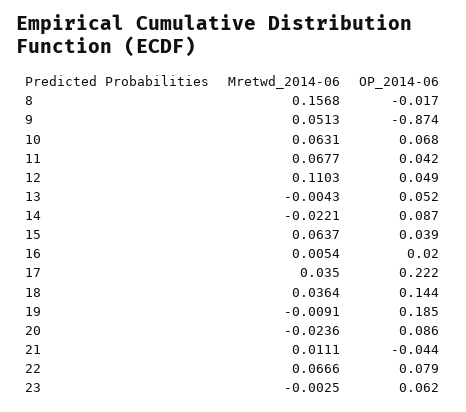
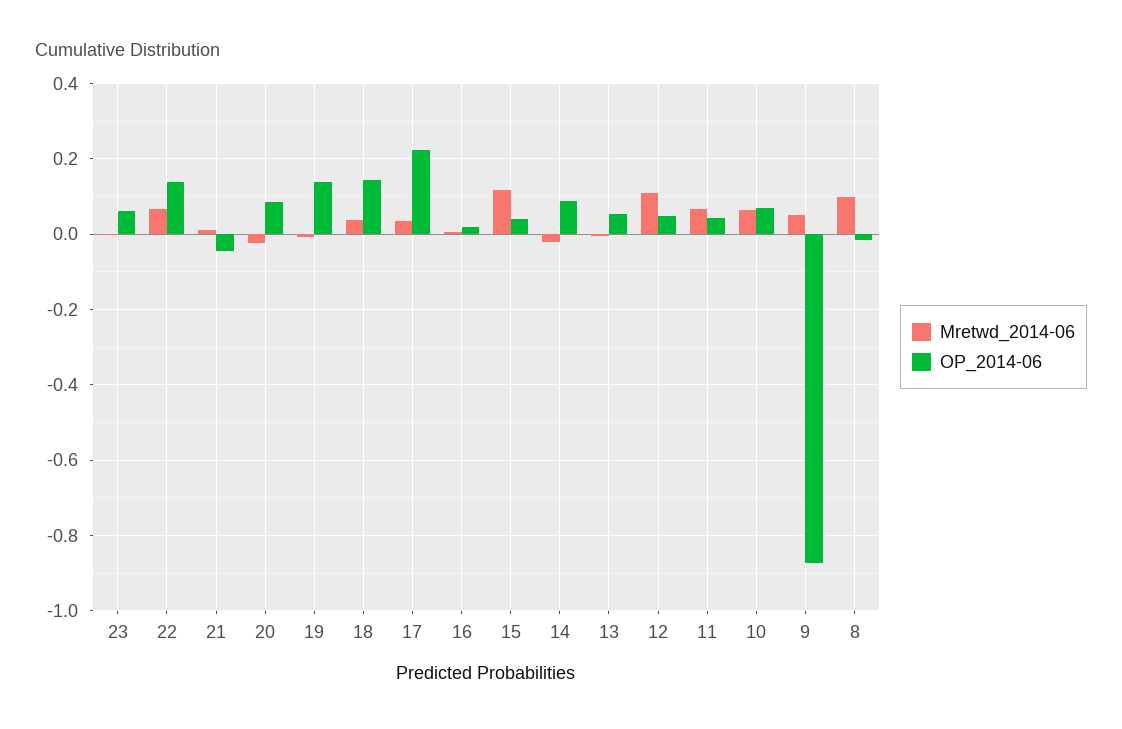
Mretwd_2014-06, 8: 0.1568 -> 0.1
Mretwd_2014-06, 15: 0.0637 -> 0.12
OP_2014-06, 19: 0.185 -> 0.14
OP_2014-06, 22: 0.079 -> 0.14

